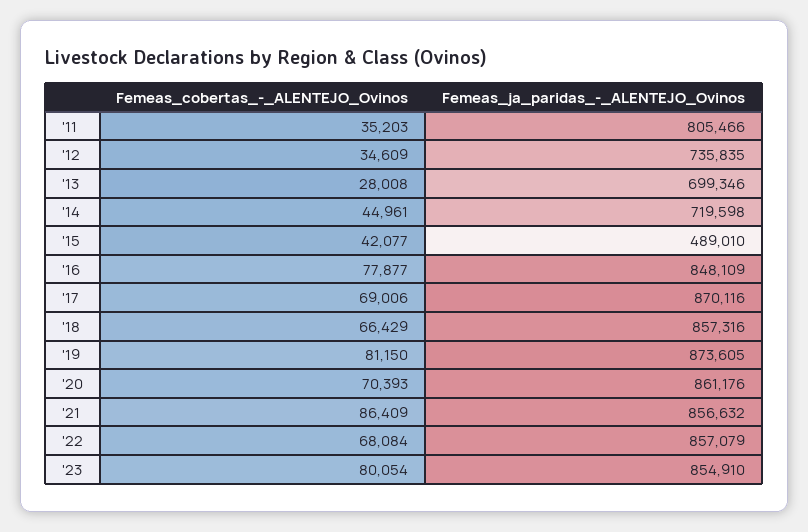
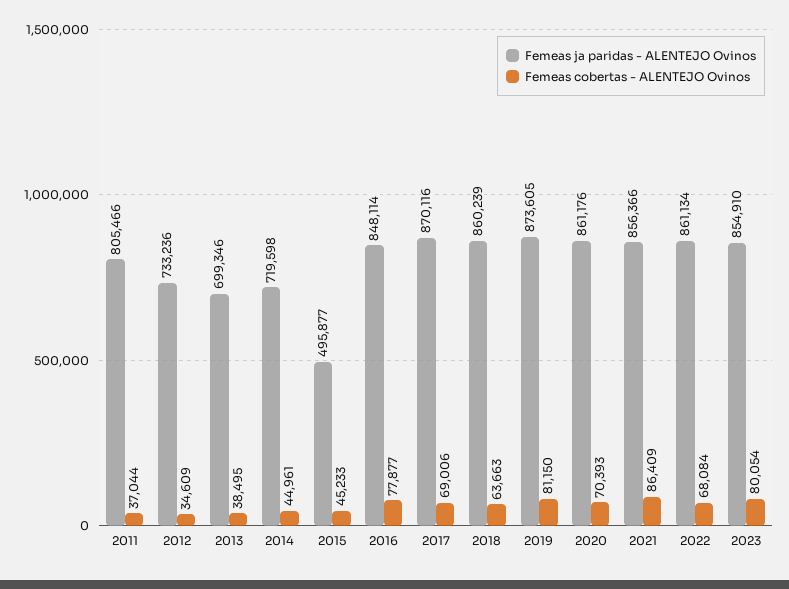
Femeas_cobertas_-_ALENTEJO_Ovinos, '11: 35203 -> 37044
Femeas_ja_paridas_-_ALENTEJO_Ovinos, '12: 735835 -> 733236
Femeas_cobertas_-_ALENTEJO_Ovinos, '13: 28008 -> 38495
Femeas_cobertas_-_ALENTEJO_Ovinos, '15: 42077 -> 45233
Femeas_ja_paridas_-_ALENTEJO_Ovinos, '15: 489010 -> 495877
Femeas_ja_paridas_-_ALENTEJO_Ovinos, '16: 848109 -> 848114
Femeas_cobertas_-_ALENTEJO_Ovinos, '18: 66429 -> 63663
Femeas_ja_paridas_-_ALENTEJO_Ovinos, '18: 857316 -> 860239
Femeas_ja_paridas_-_ALENTEJO_Ovinos, '21: 856632 -> 856366
Femeas_ja_paridas_-_ALENTEJO_Ovinos, '22: 857079 -> 861134

